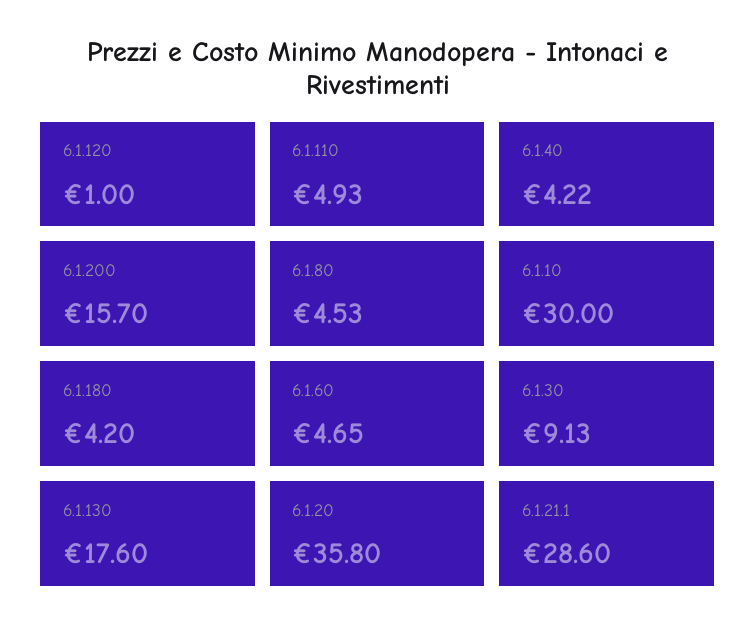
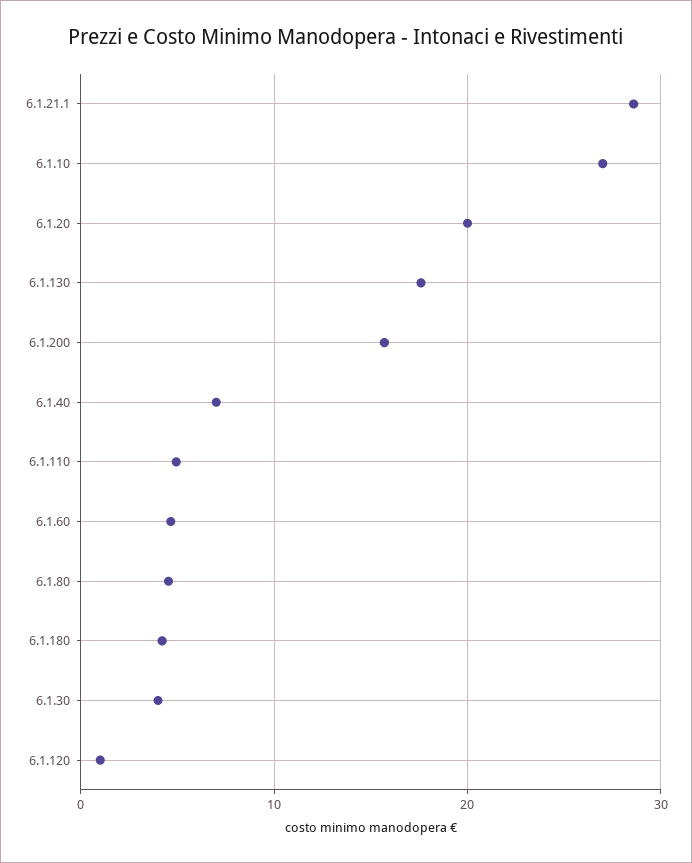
6.1.40: 4.22 -> 7
6.1.10: 30 -> 27
6.1.30: 9.13 -> 4
6.1.20: 35.8 -> 20

